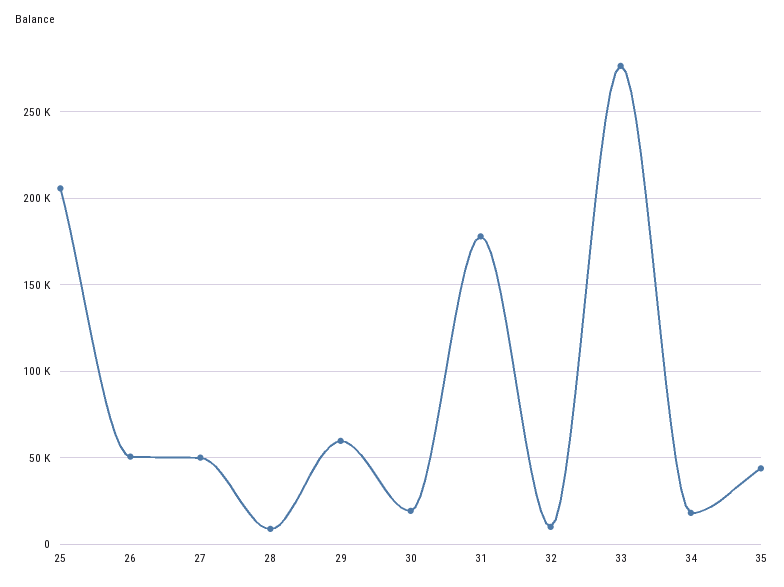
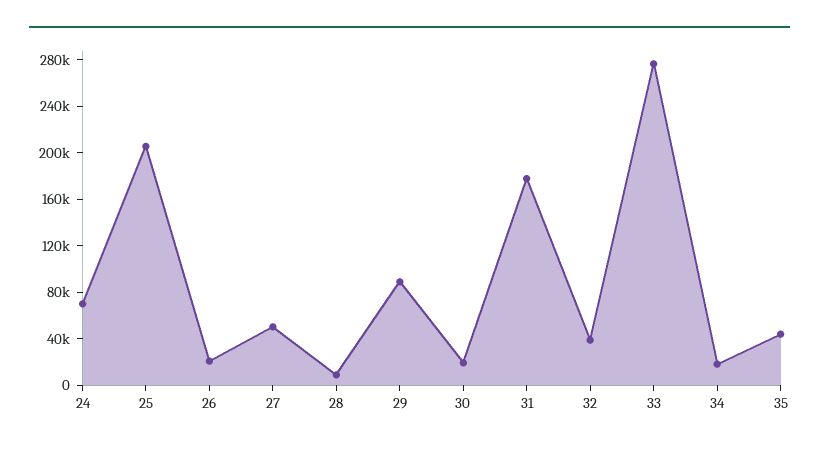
26: 50000 -> 20000
29: 60000 -> 90000
32: 10000 -> 40000
24: none -> 70000

